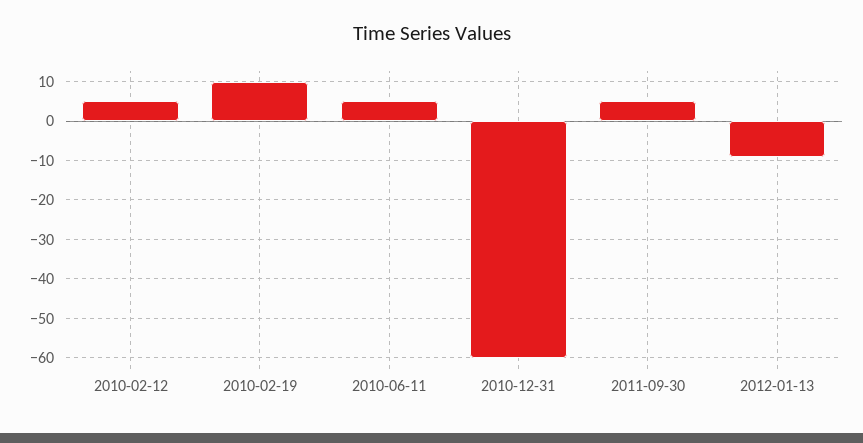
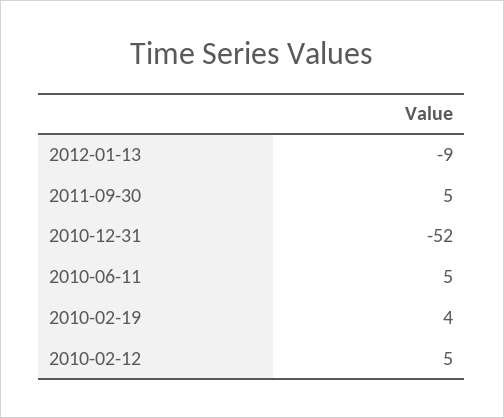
2010-02-19: 10 -> 4
2010-12-31: -60 -> -52

